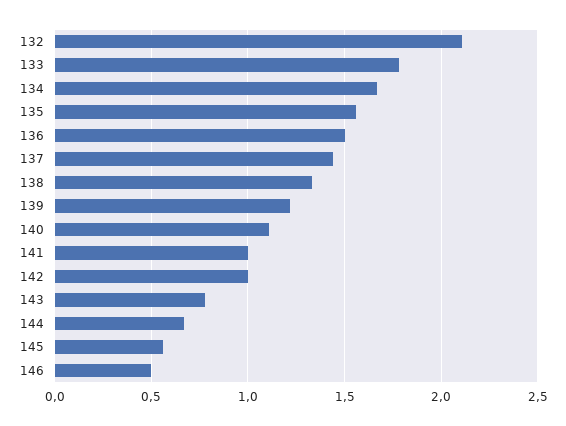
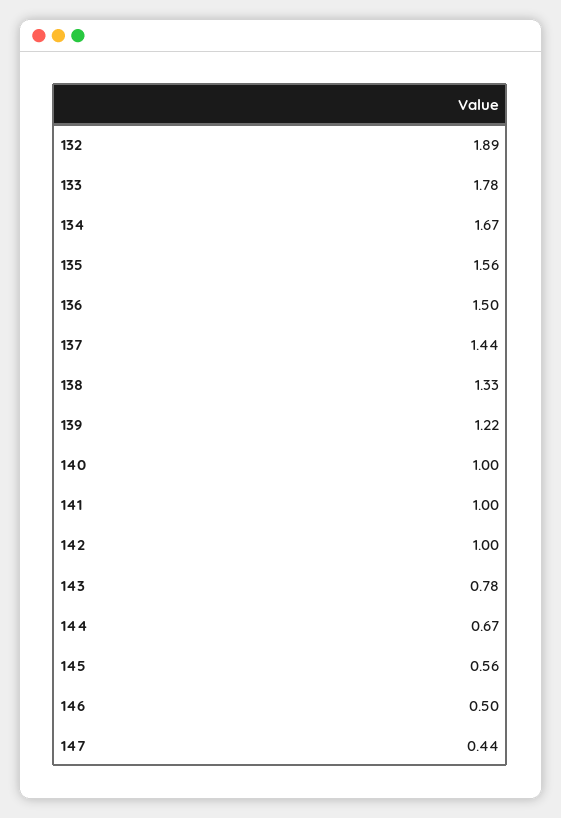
132: 2.1 -> 1.89
140: 1.1 -> 1
147: none -> 0.44

